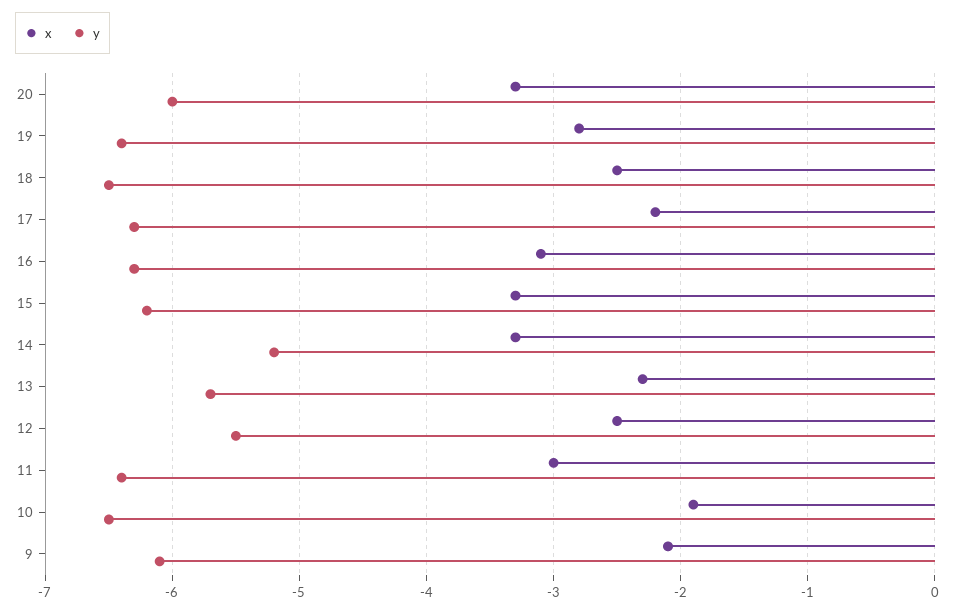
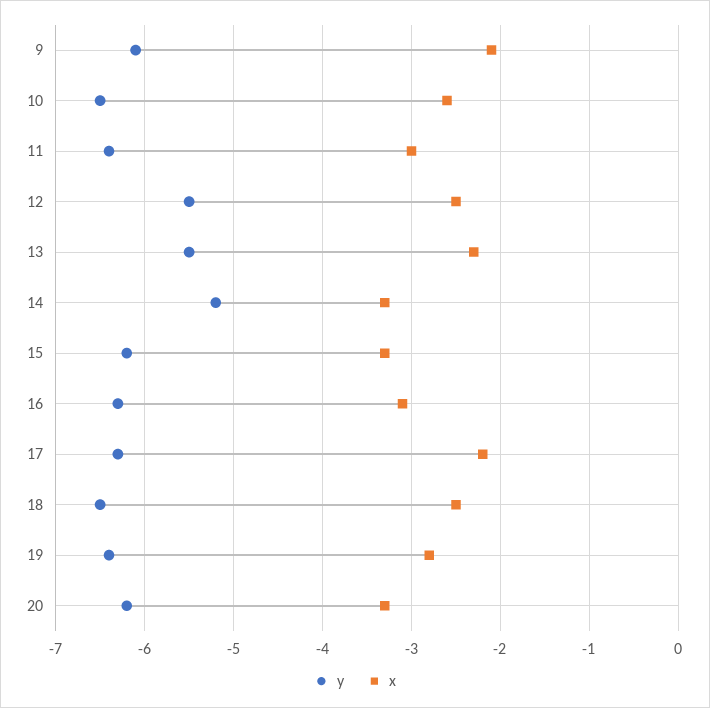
y, 20: -6 -> -6.2
y, 13: -5.7 -> -5.5
x, 10: -1.9 -> -2.6

